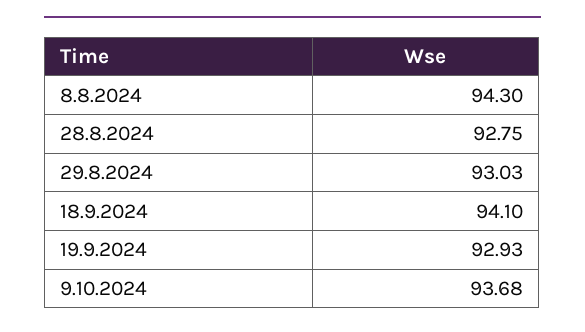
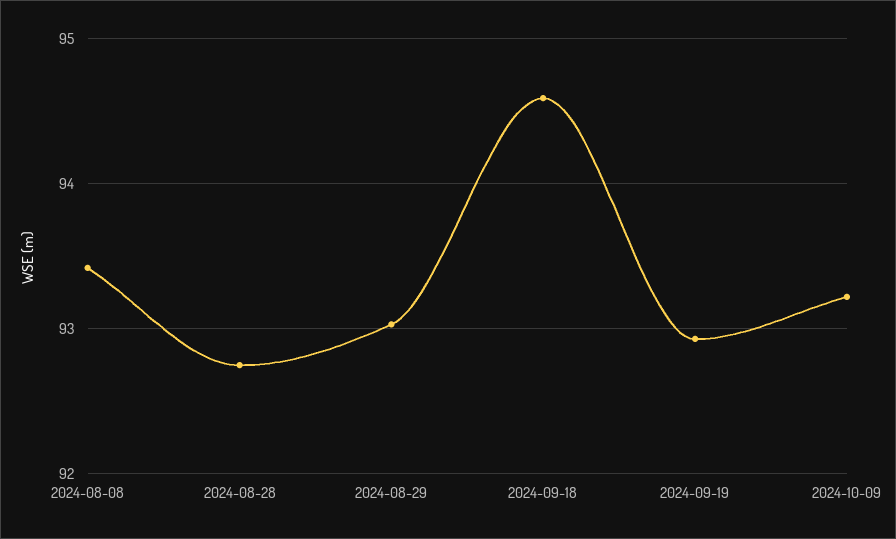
8.8.2024: 94.3 -> 93.4
18.9.2024: 94.1 -> 94.6
9.10.2024: 93.68 -> 93.2

